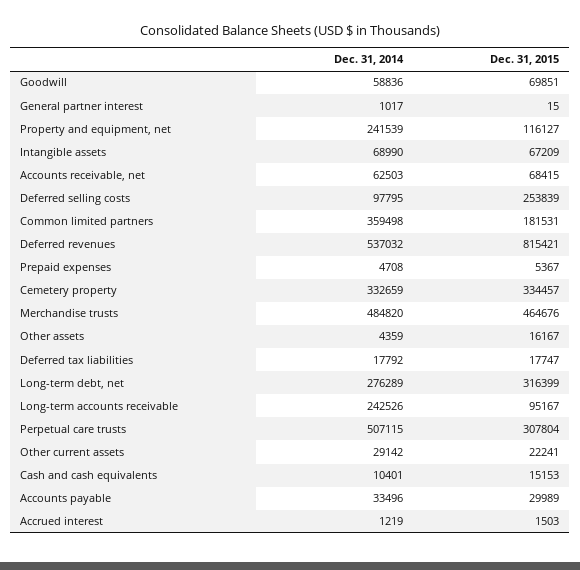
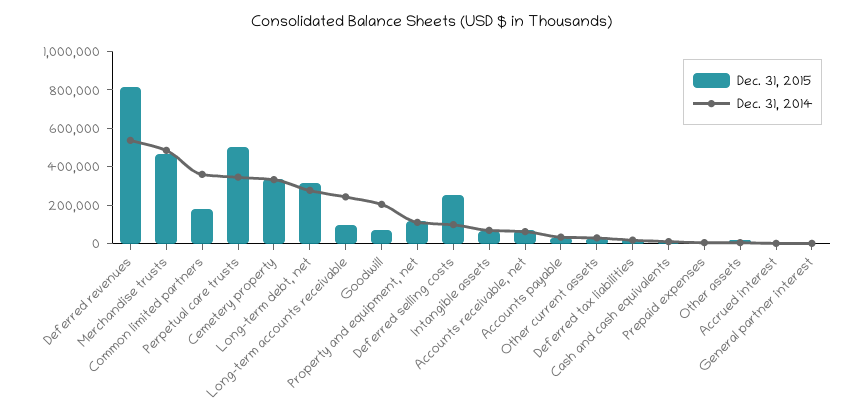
Dec. 31, 2014, Goodwill: 58836 -> 200000
Dec. 31, 2014, Property and equipment, net: 241539 -> 100000
Dec. 31, 2014, Perpetual care trusts: 507115 -> 350000
Dec. 31, 2015, Perpetual care trusts: 307804 -> 500000

